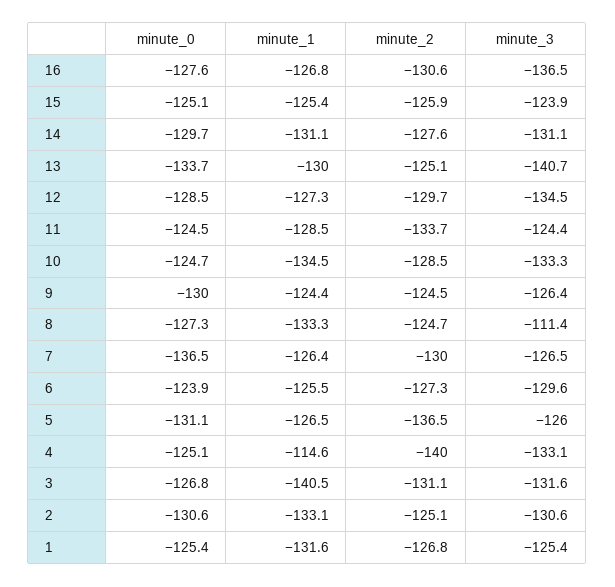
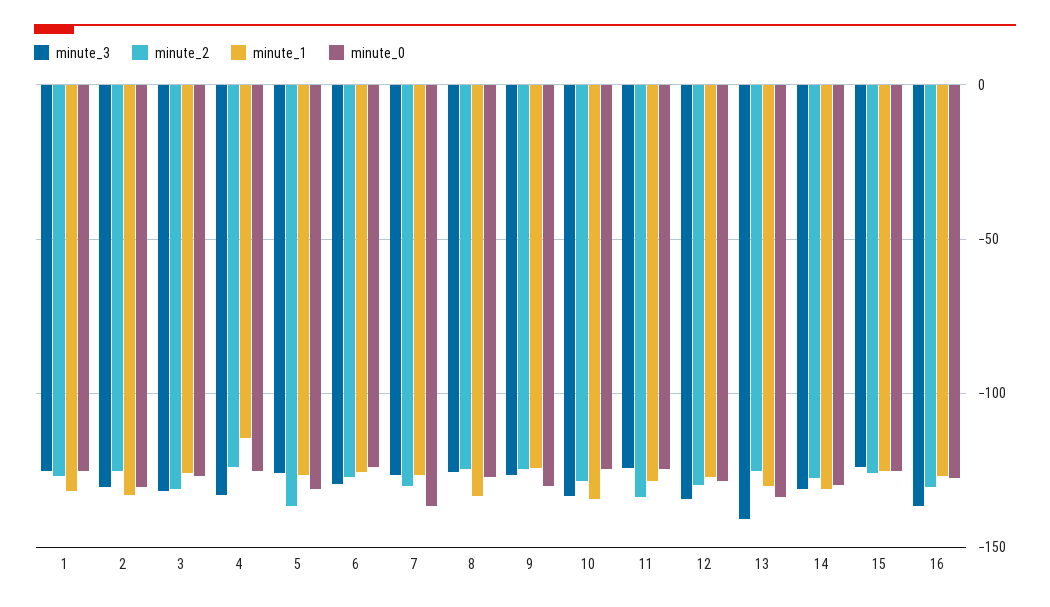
minute_3, 8: -111.4 -> -125
minute_2, 4: -140 -> -125
minute_1, 3: -140.5 -> -125

